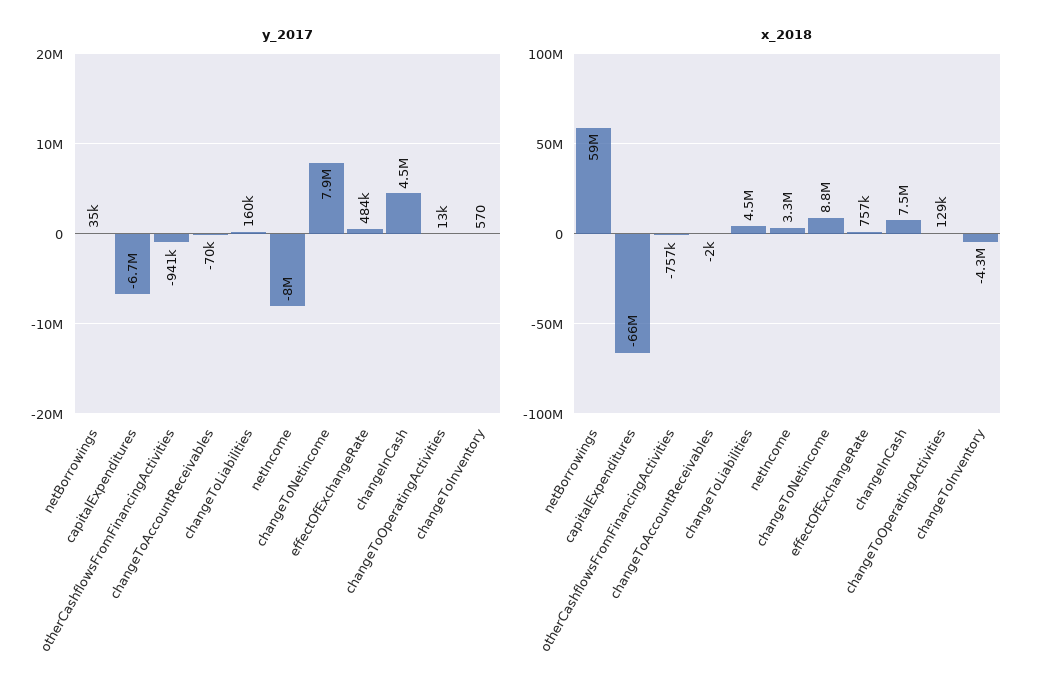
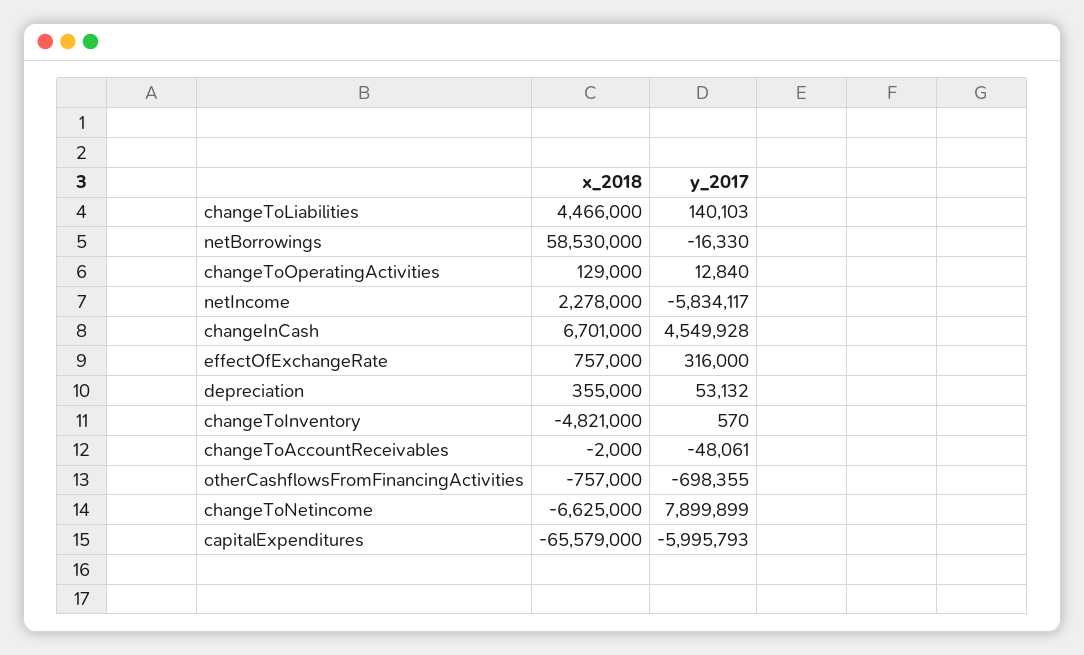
y_2017, netBorrowings: 35000 -> -16330
y_2017, capitalExpenditures: -6700000 -> -5995793
y_2017, otherCashflowsFromFinancingActivities: -941000 -> -698355
y_2017, changeToAccountReceivables: -70000 -> -48061
y_2017, changeToLiabilities: 160000 -> 140103
y_2017, netIncome: -8000000 -> -5834117
y_2017, effectOfExchangeRate: 484000 -> 316000
x_2018, netIncome: 3300000 -> 2278000
x_2018, changeToNetincome: 8800000 -> -6625000
x_2018, changeInCash: 7500000 -> 6701000
x_2018, changeToInventory: -4300000 -> -4821000
x_2018, depreciation: none -> 355000
y_2017, depreciation: none -> 53132

